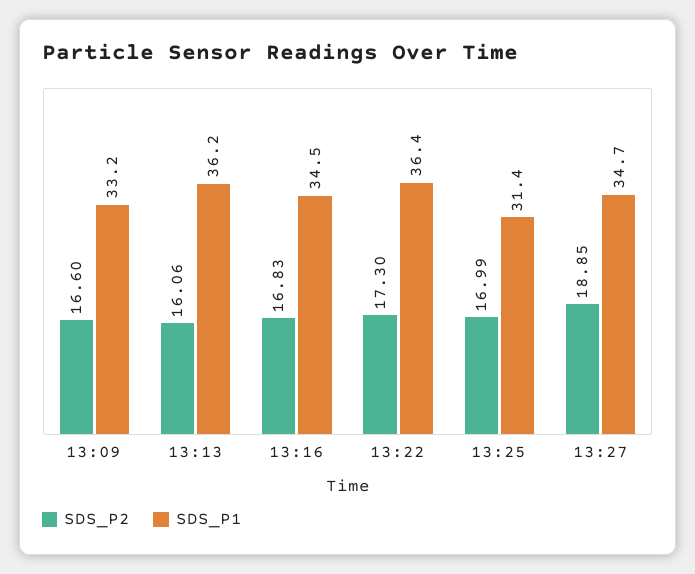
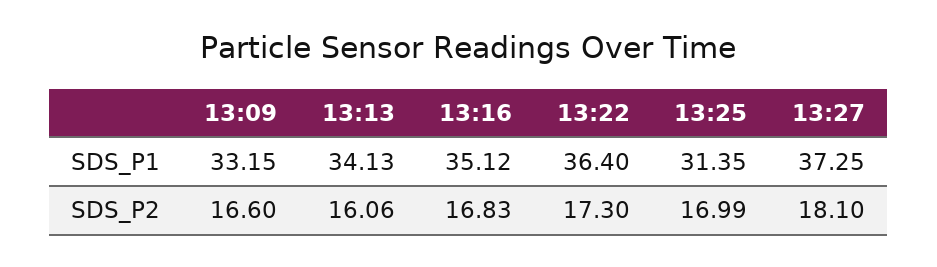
SDS_P1, 13:13: 36.2 -> 34.13
SDS_P1, 13:16: 34.5 -> 35.12
SDS_P2, 13:27: 18.85 -> 18.1
SDS_P1, 13:27: 34.7 -> 37.25

